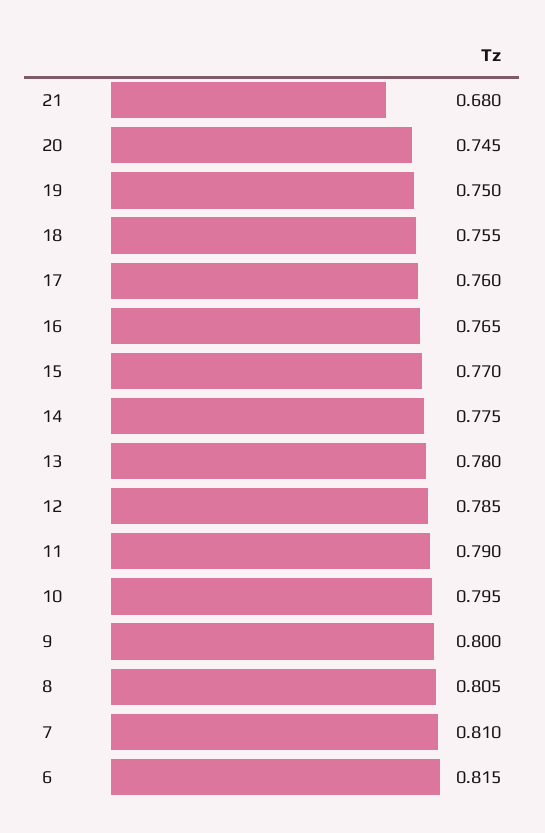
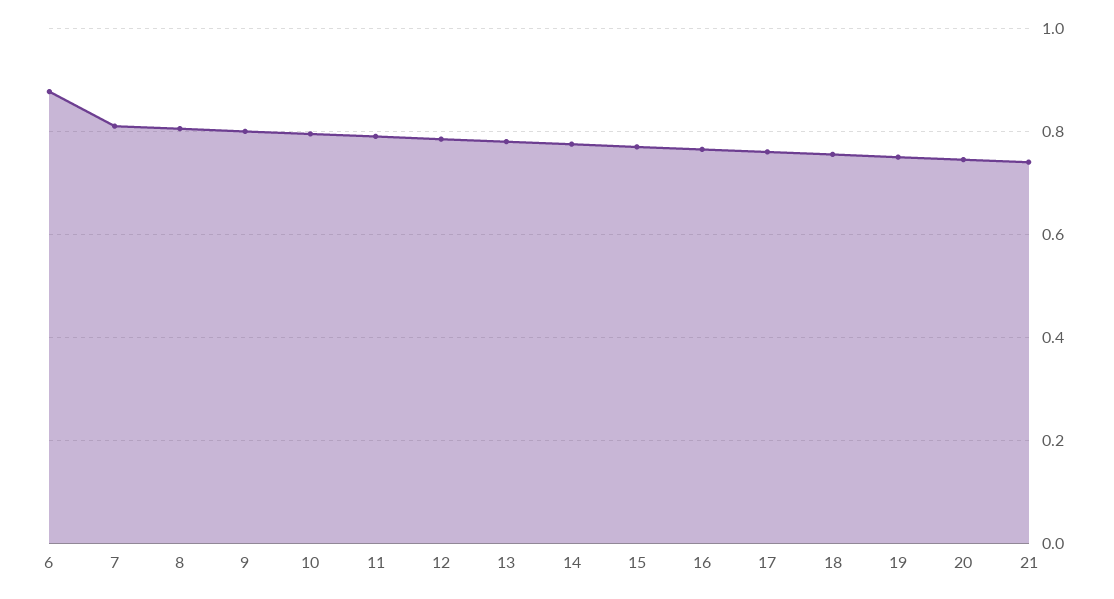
21: 0.68 -> 0.74
6: 0.815 -> 0.88

